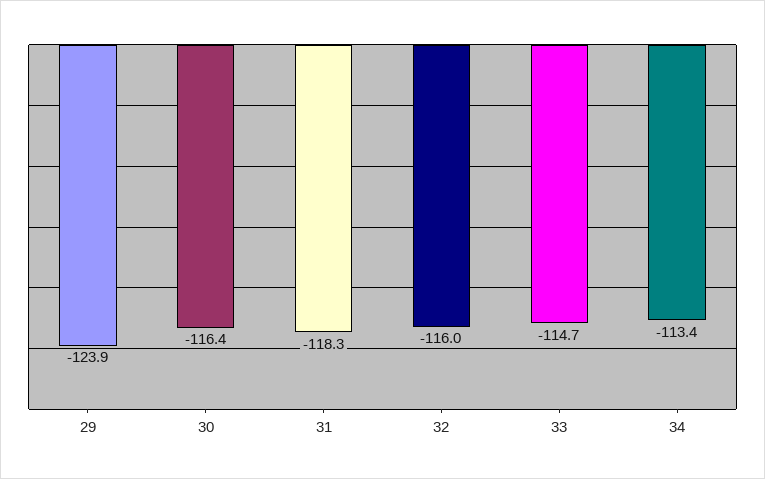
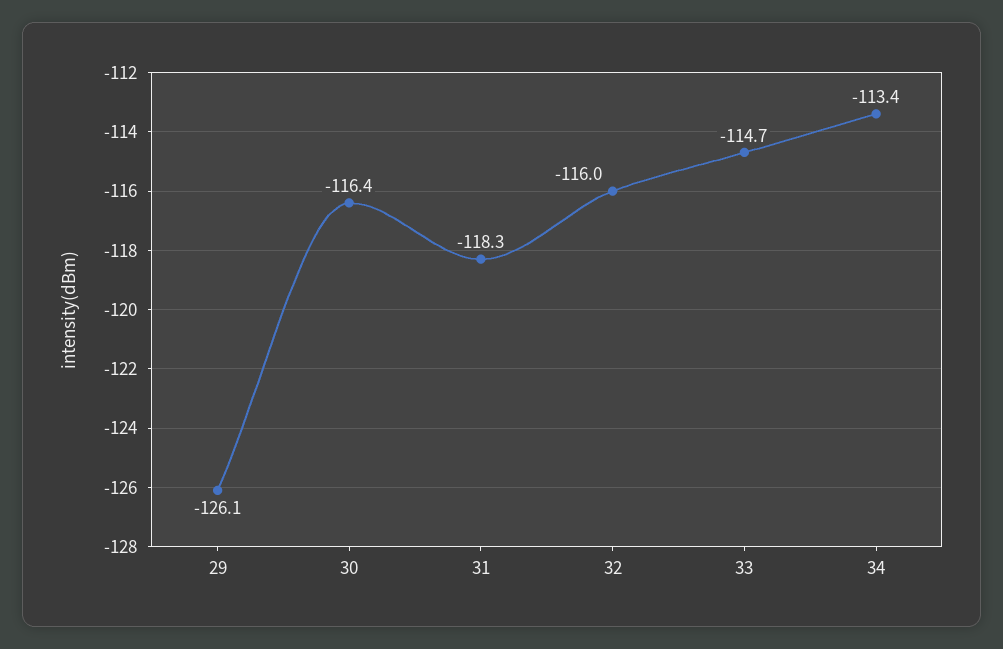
29: -123.9 -> -126.1

